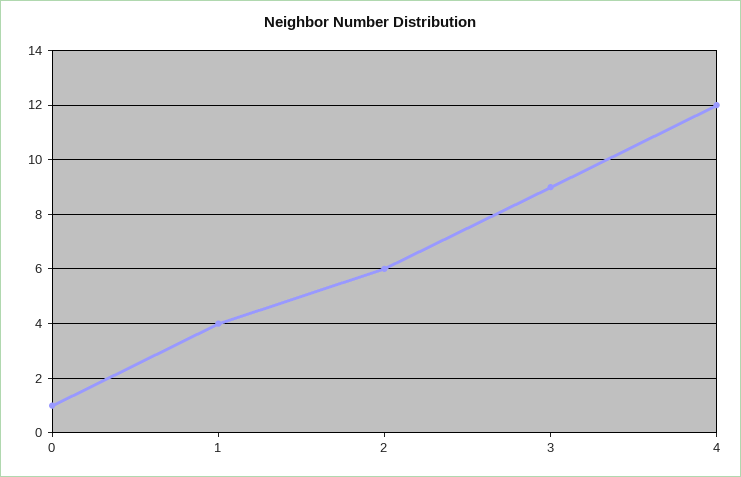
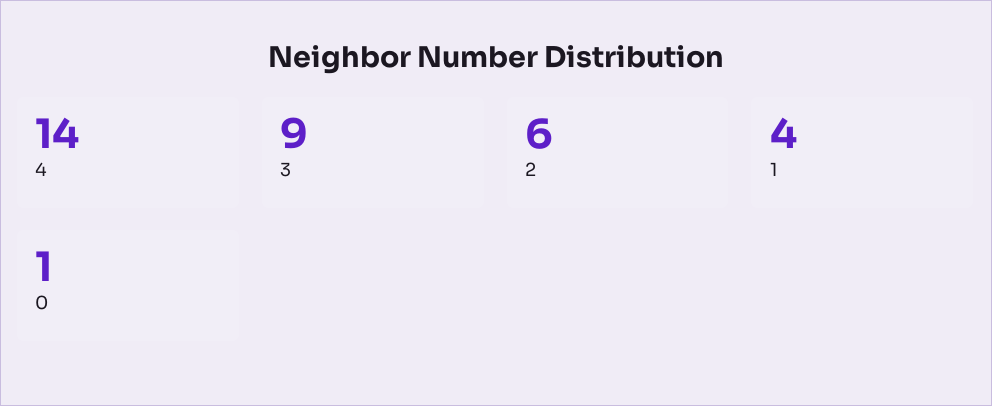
4: 12 -> 14

